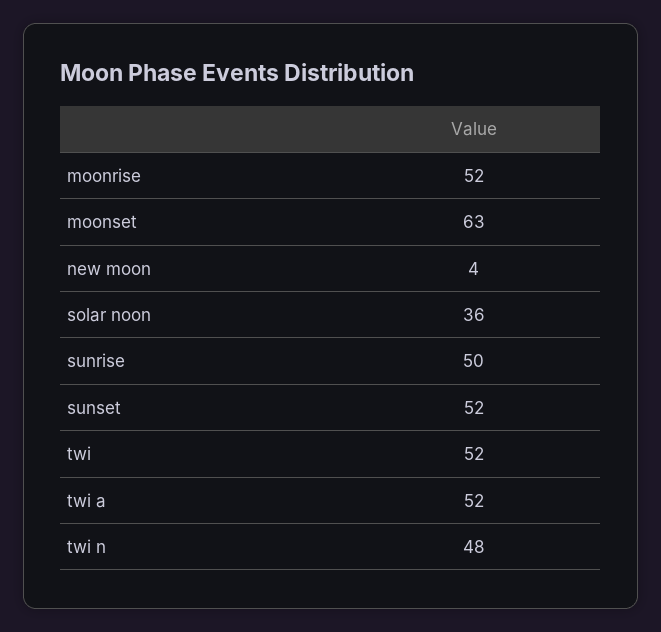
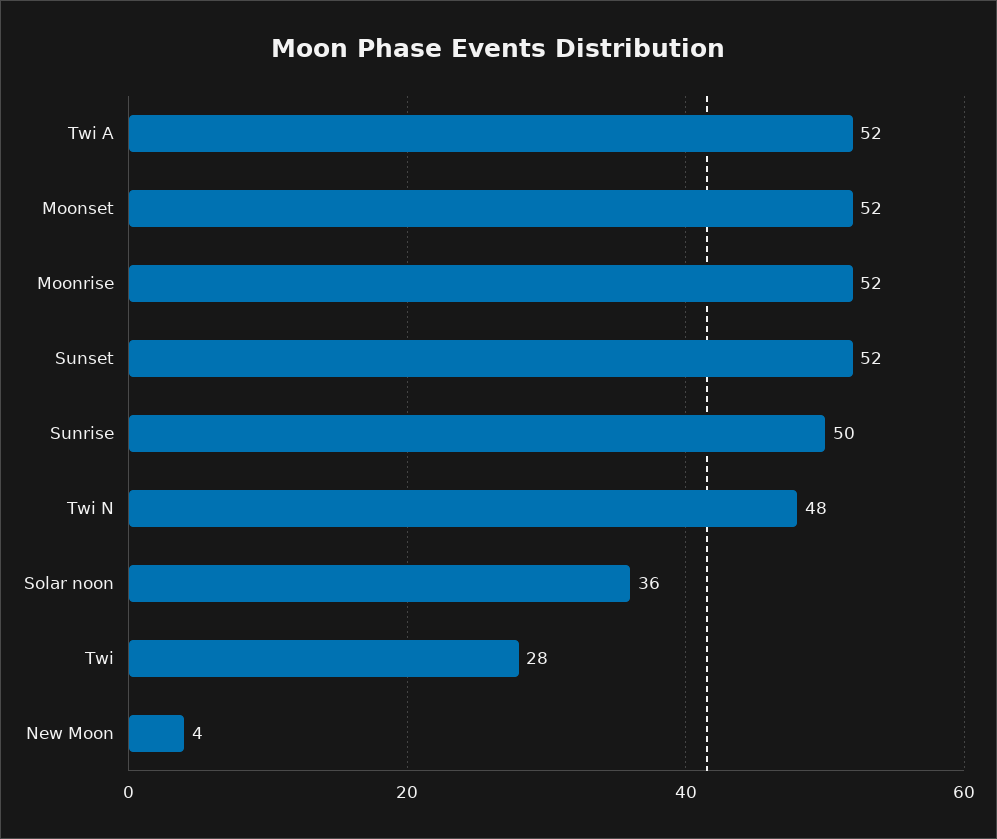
moonset: 63 -> 52
twi: 52 -> 28

